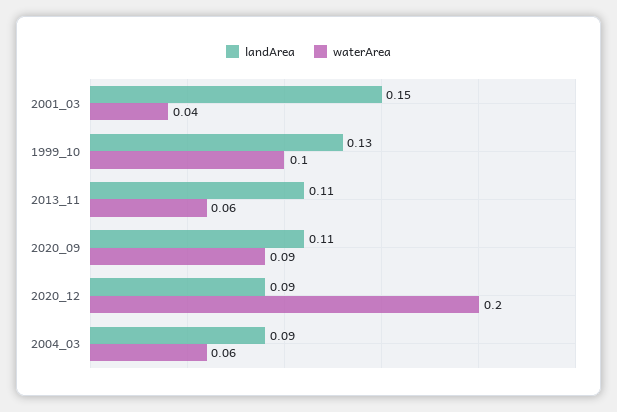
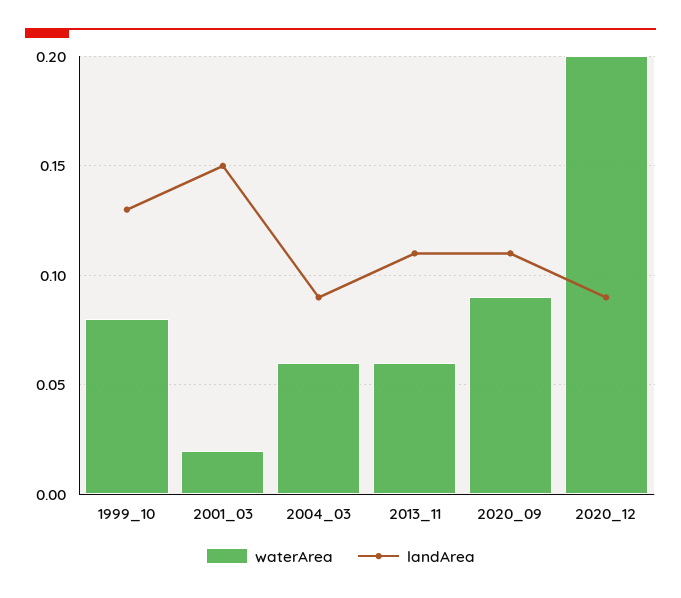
waterArea, 2001_03: 0.04 -> 0.02
waterArea, 1999_10: 0.1 -> 0.08

